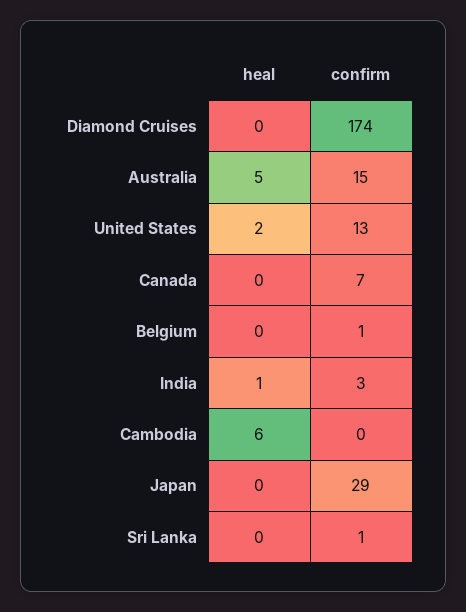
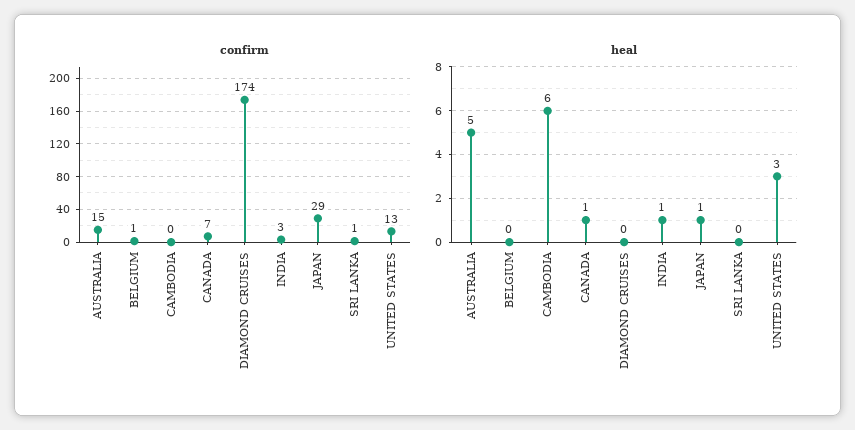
heal, United States: 2 -> 3
heal, Canada: 0 -> 1
heal, Japan: 0 -> 1

